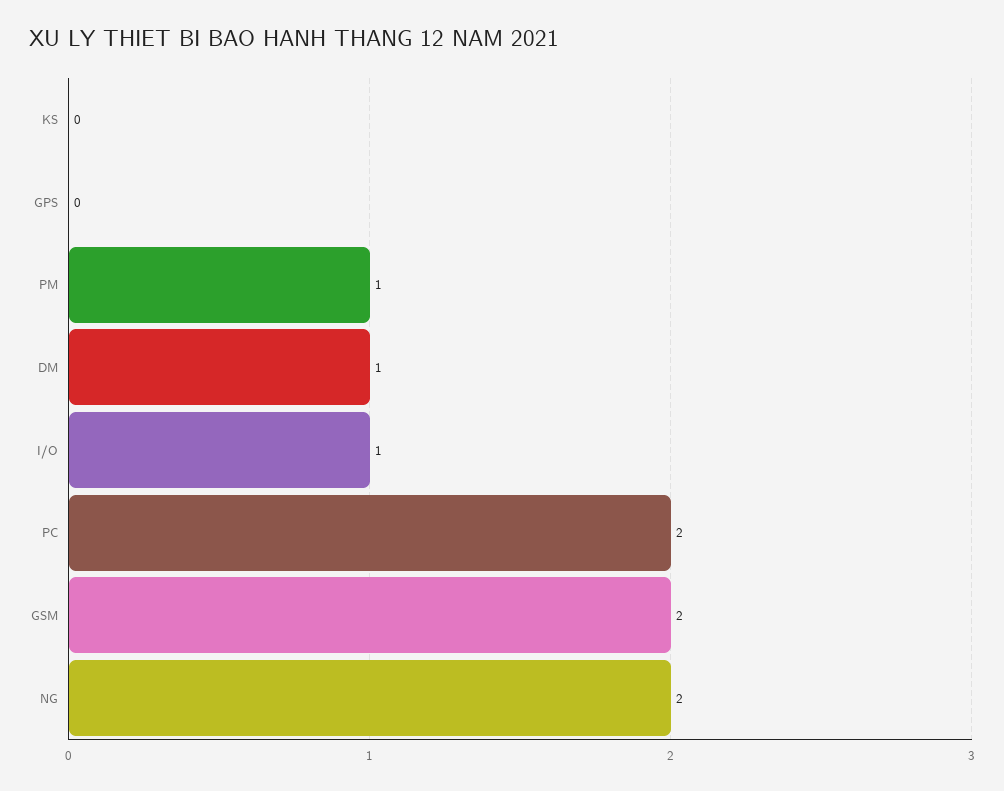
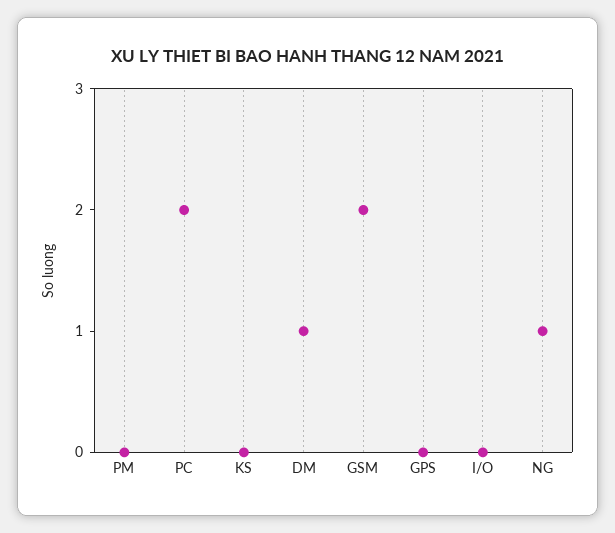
PM: 1 -> 0
I/O: 1 -> 0
NG: 2 -> 1

